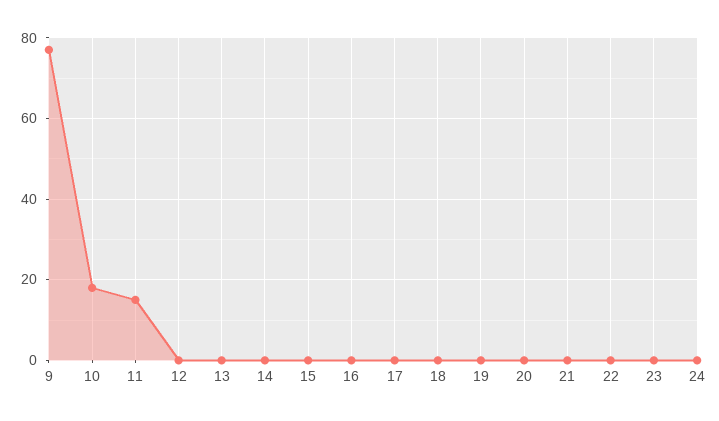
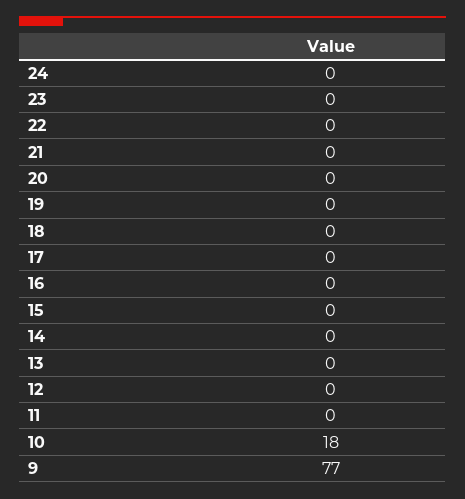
11: 15 -> 0

